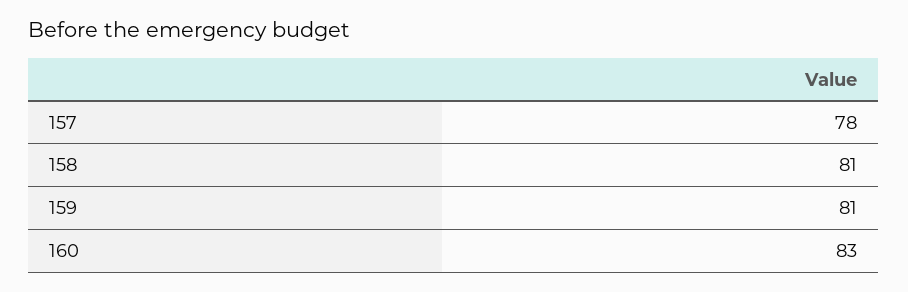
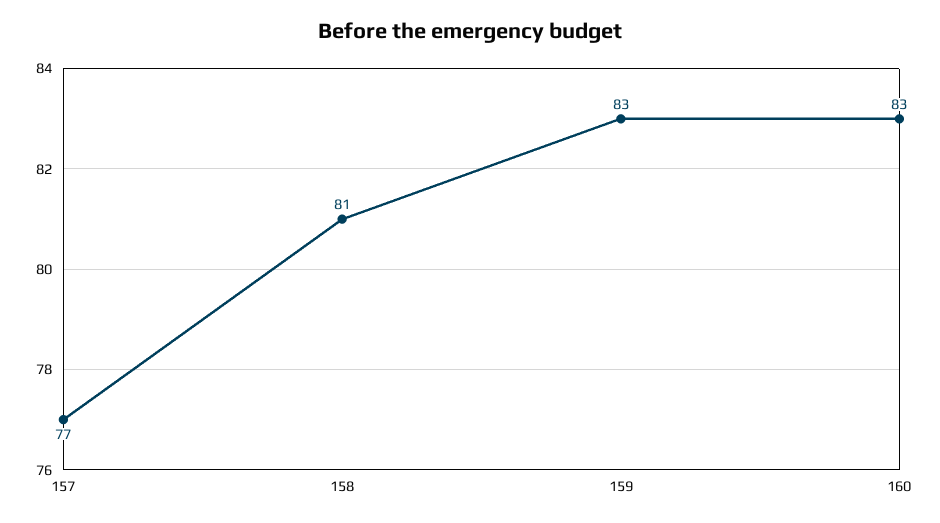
157: 78 -> 77
159: 81 -> 83

